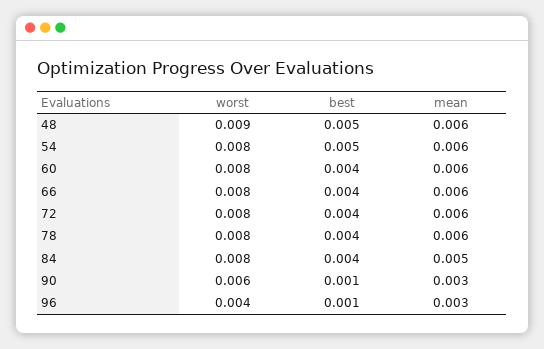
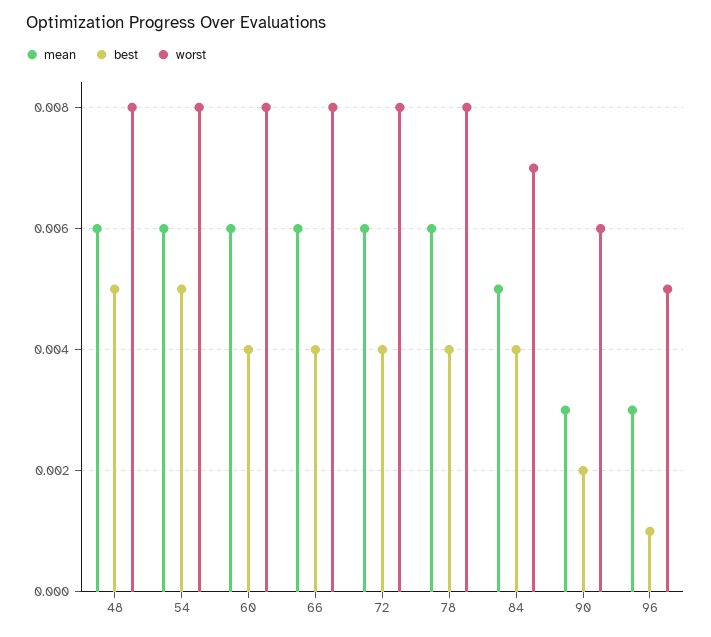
worst, 48: 0.009 -> 0.008
worst, 84: 0.008 -> 0.007
best, 90: 0.001 -> 0.002
worst, 96: 0.004 -> 0.005

